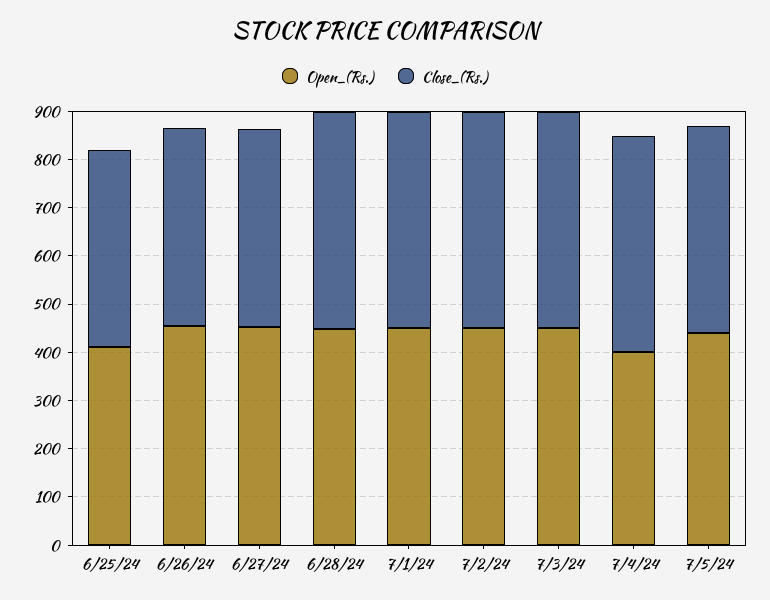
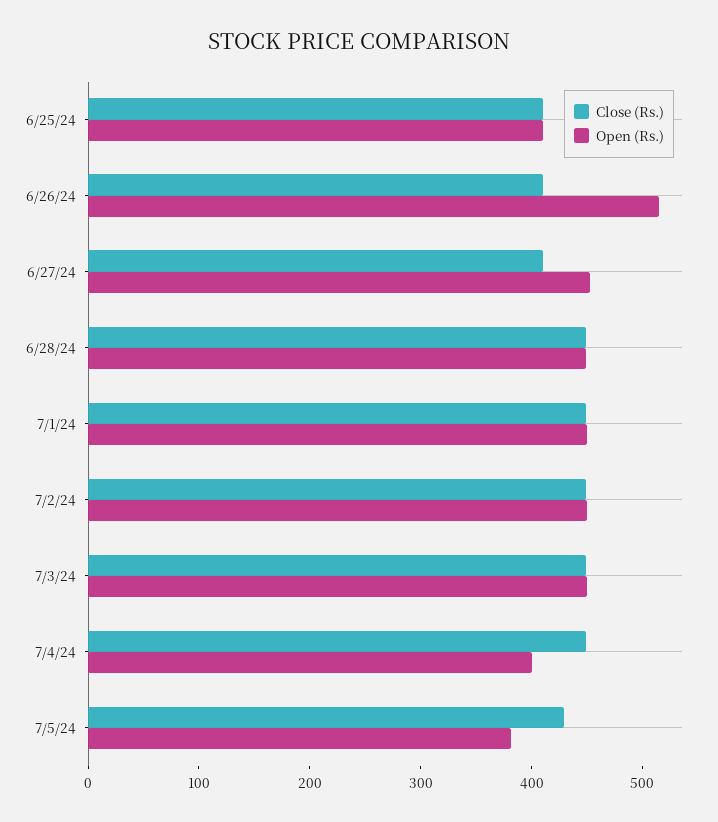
Open_(Rs.), 6/26/24: 460 -> 520
Open_(Rs.), 7/5/24: 440 -> 380

